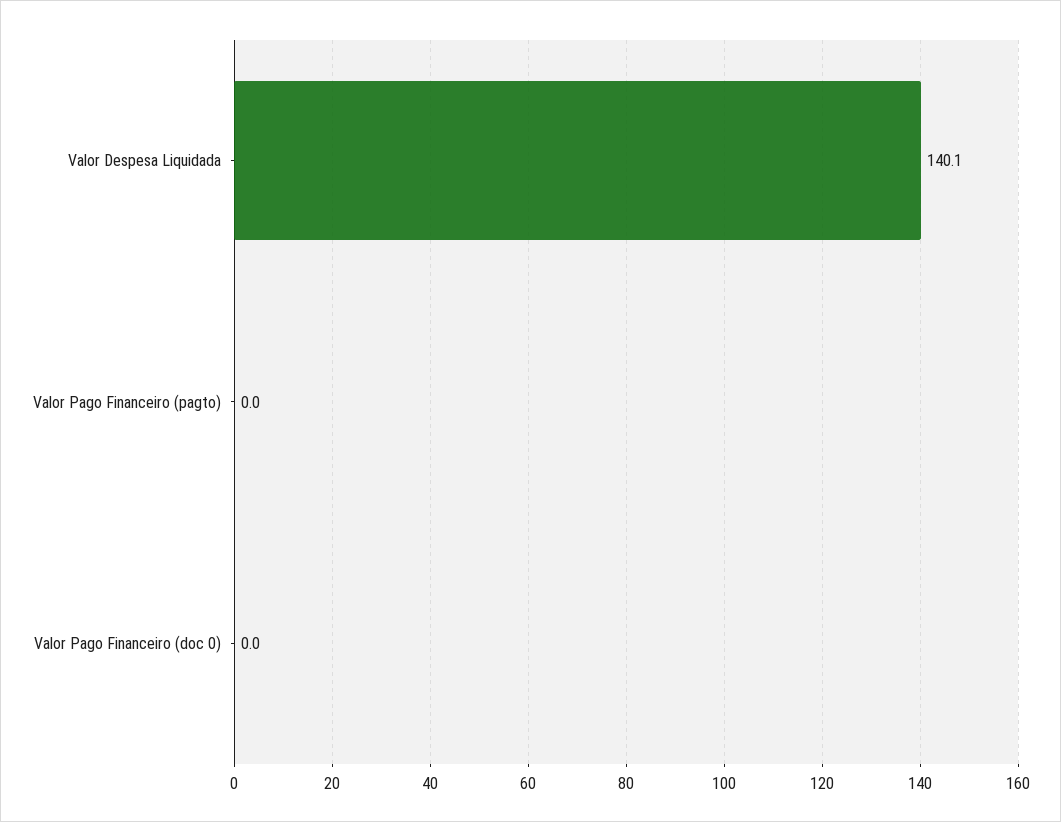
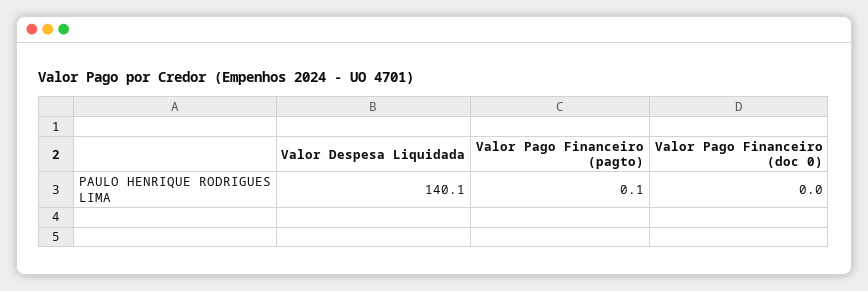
Valor Pago Financeiro (pagto): 0 -> 0.1

